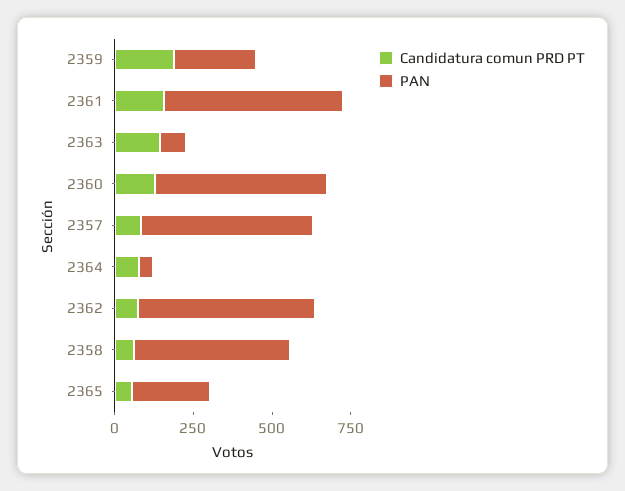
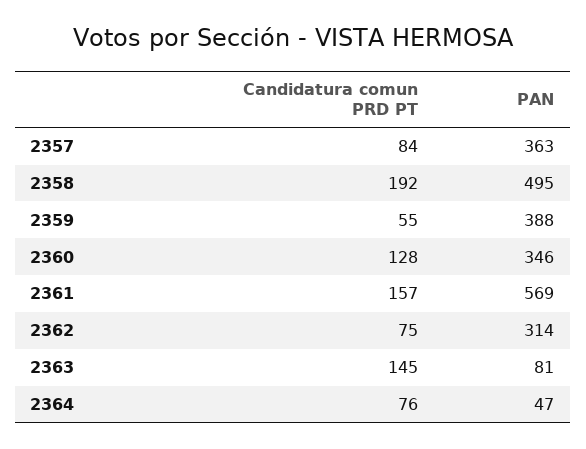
Candidatura comun PRD PT, 2359: 200 -> 55
PAN, 2359: 250 -> 388
PAN, 2360: 550 -> 346
PAN, 2357: 550 -> 363
PAN, 2362: 550 -> 314
Candidatura comun PRD PT, 2358: 50 -> 192
Candidatura comun PRD PT, 2365: 50 -> none
PAN, 2365: 250 -> none

